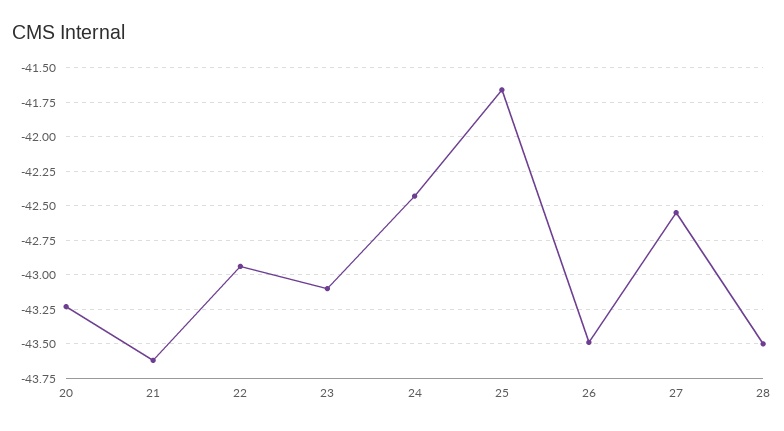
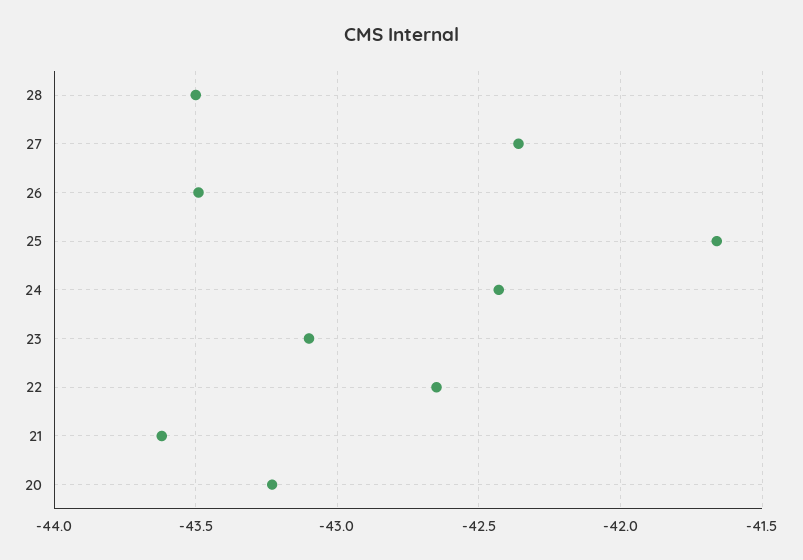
22: -42.95 -> -42.65
27: -42.55 -> -42.35

